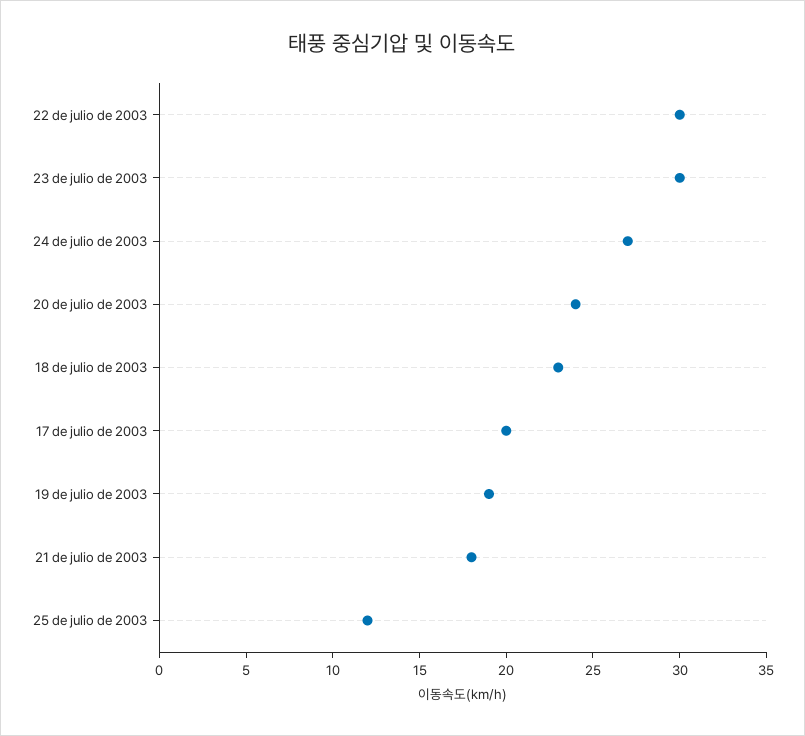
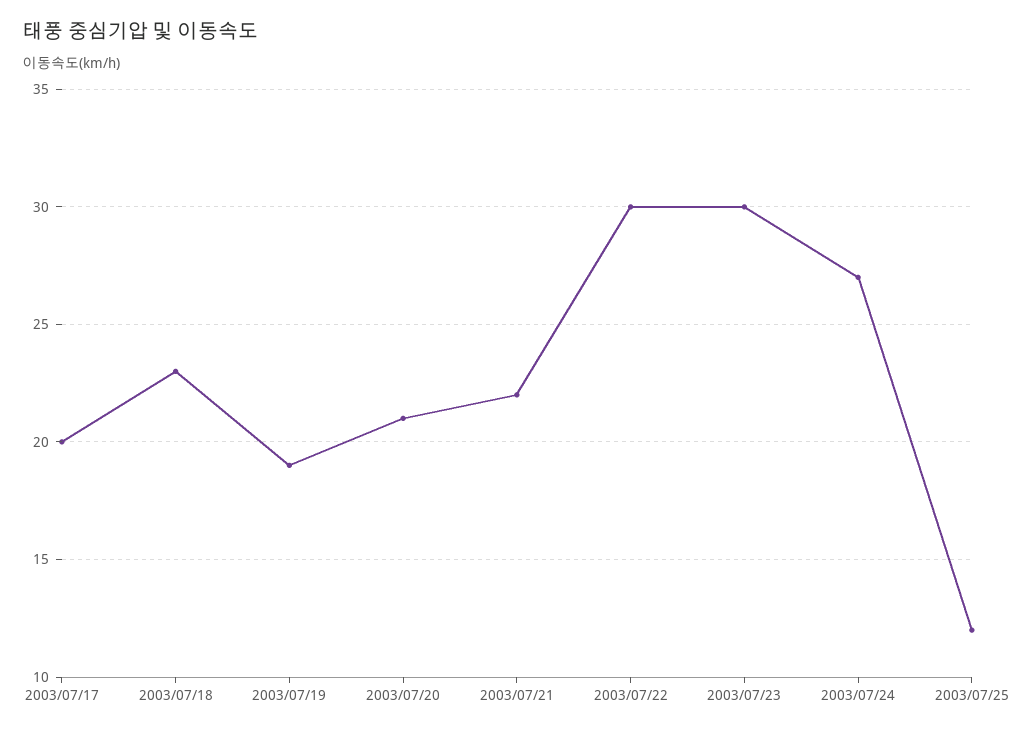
20 de julio de 2003: 24 -> 21
21 de julio de 2003: 18 -> 22

